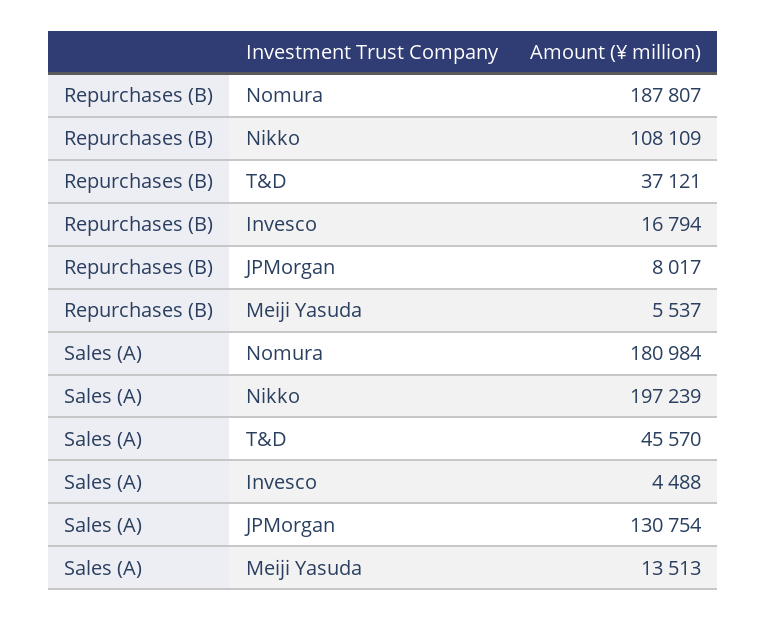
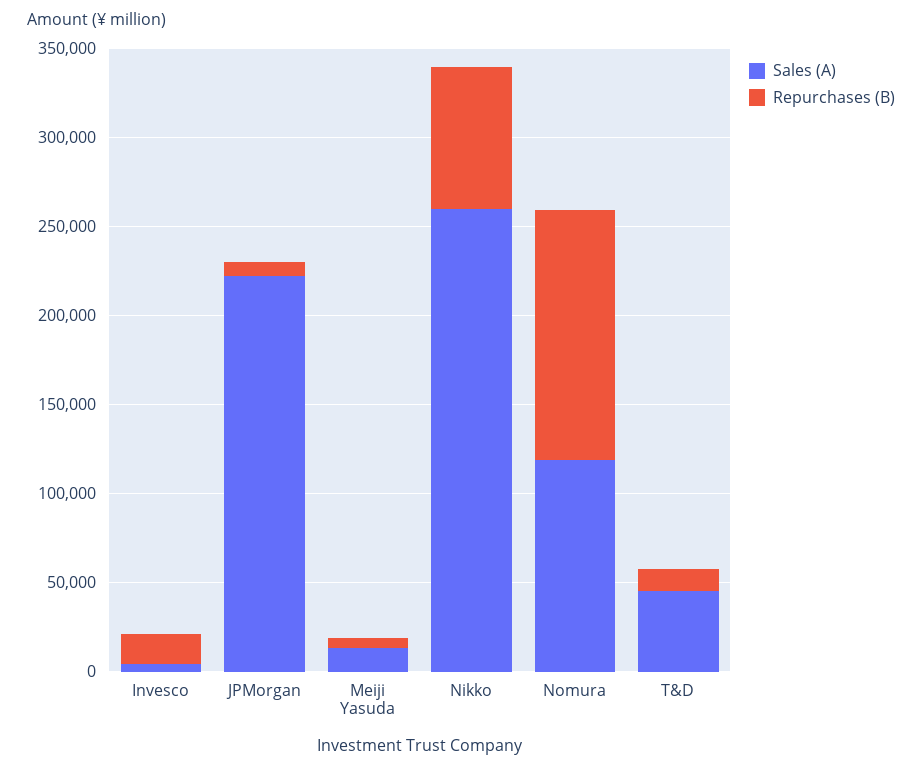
Repurchases (B), Nomura: 187807 -> 140000
Repurchases (B), Nikko: 108109 -> 80000
Repurchases (B), T&D: 37121 -> 10000
Sales (A), Nomura: 180984 -> 120000
Sales (A), Nikko: 197239 -> 260000
Sales (A), JPMorgan: 130754 -> 220000

